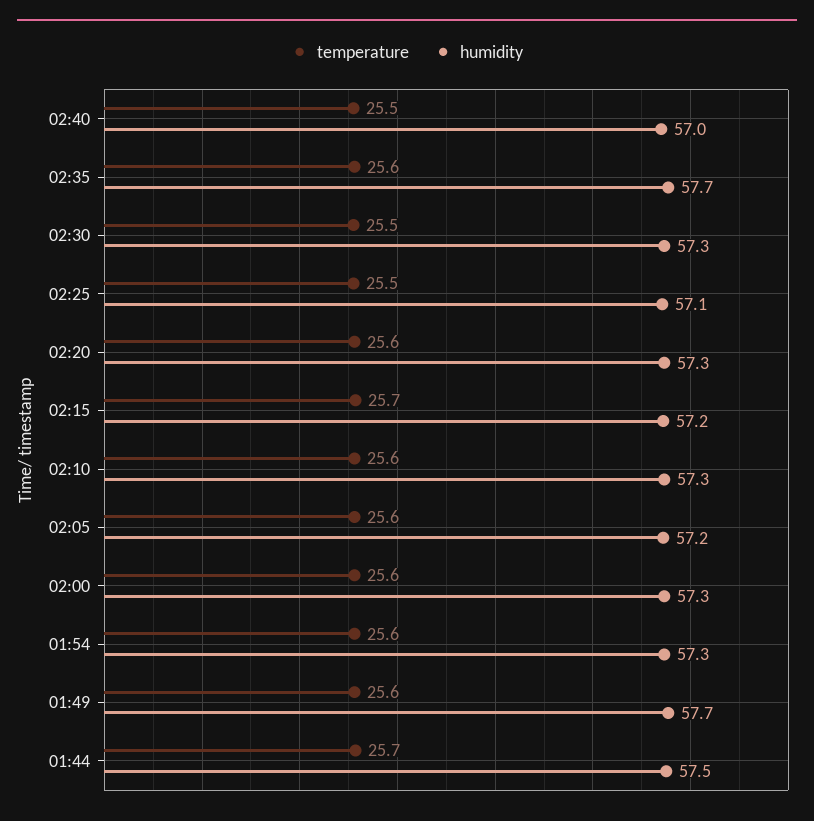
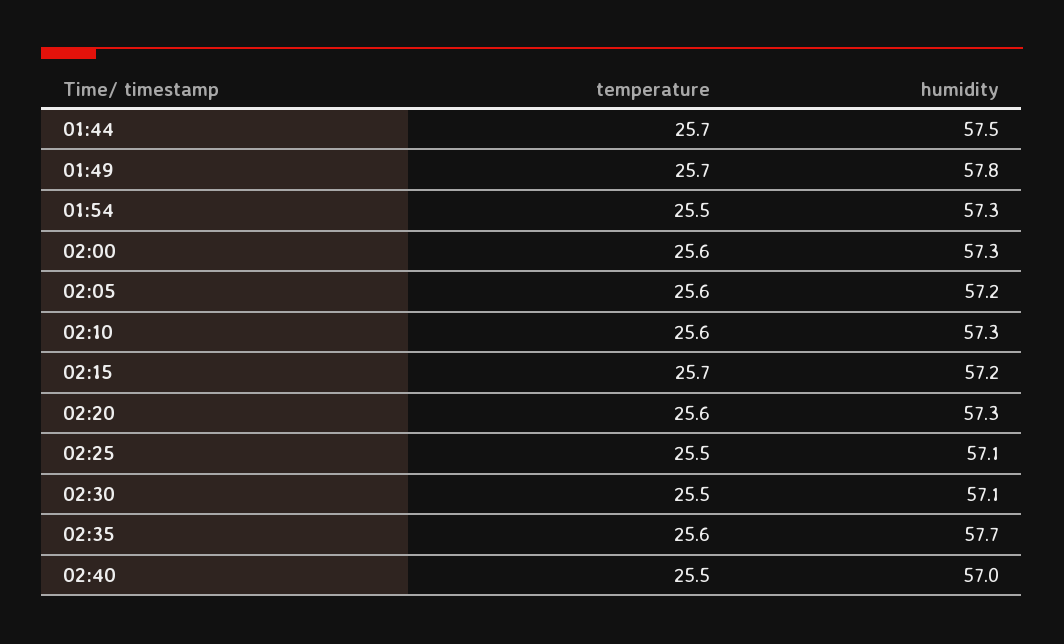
humidity, 02:30: 57.3 -> 57.1
temperature, 01:54: 25.6 -> 25.5
temperature, 01:49: 25.6 -> 25.7
humidity, 01:49: 57.7 -> 57.8

